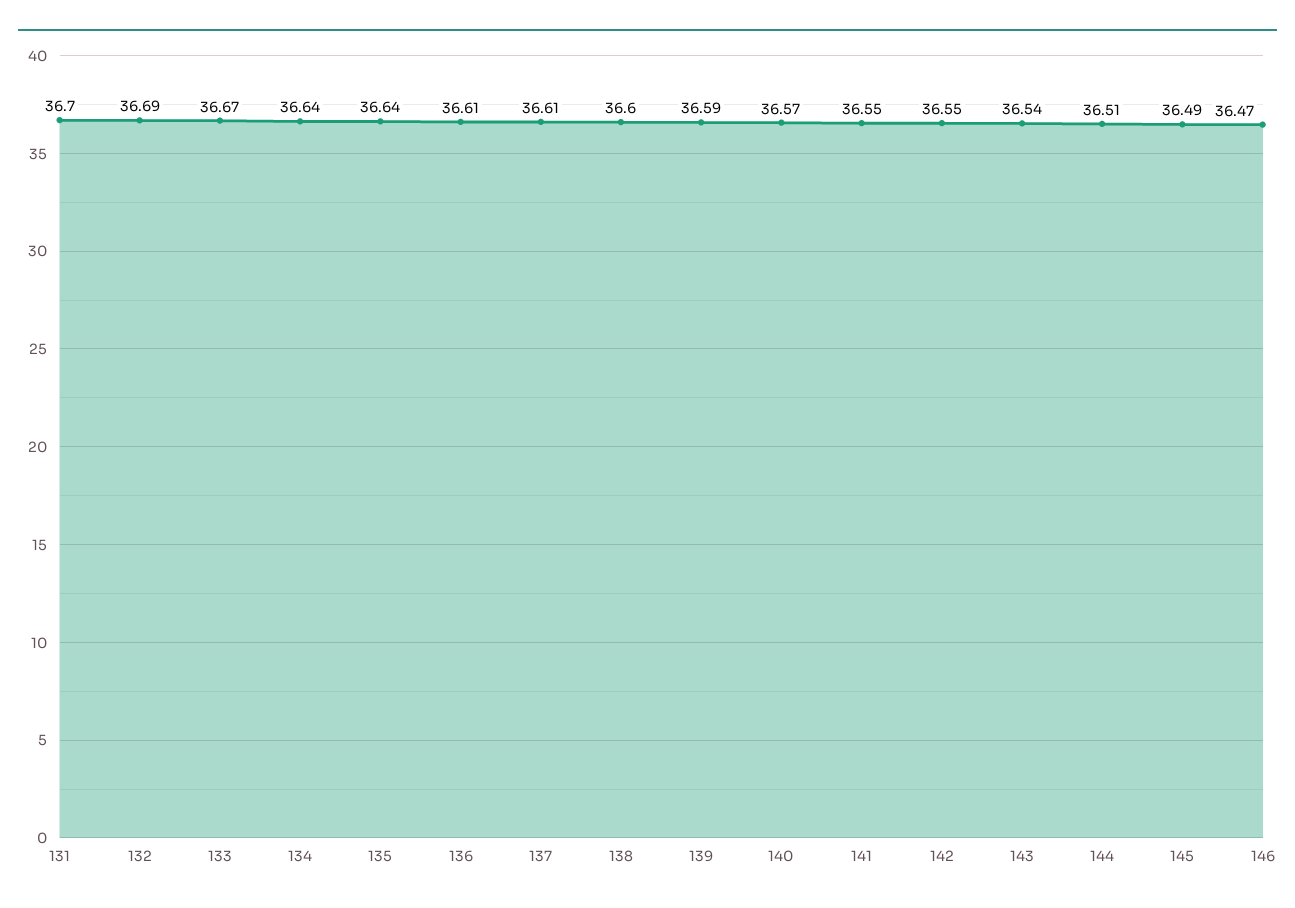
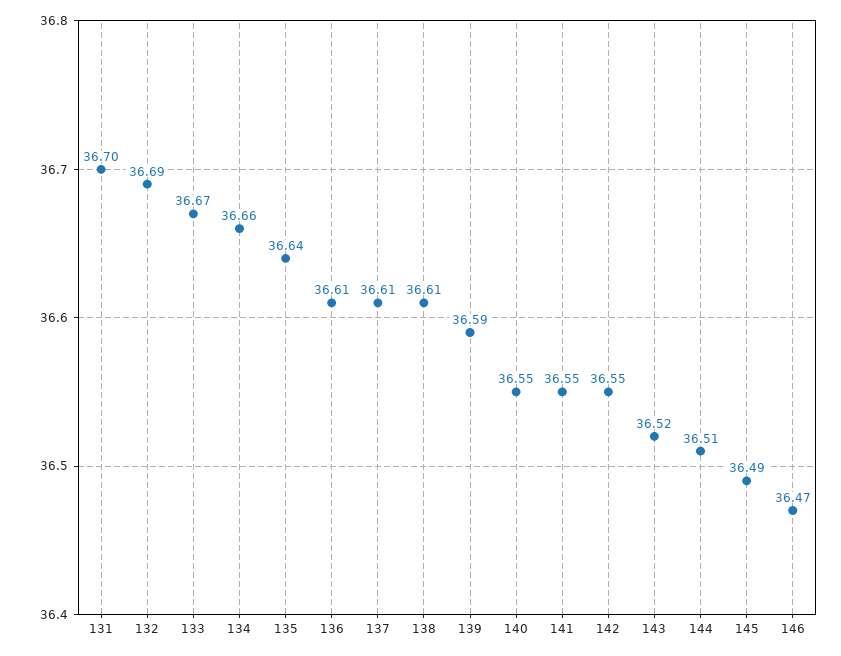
134: 36.64 -> 36.66
138: 36.6 -> 36.61
140: 36.57 -> 36.55
143: 36.54 -> 36.52

